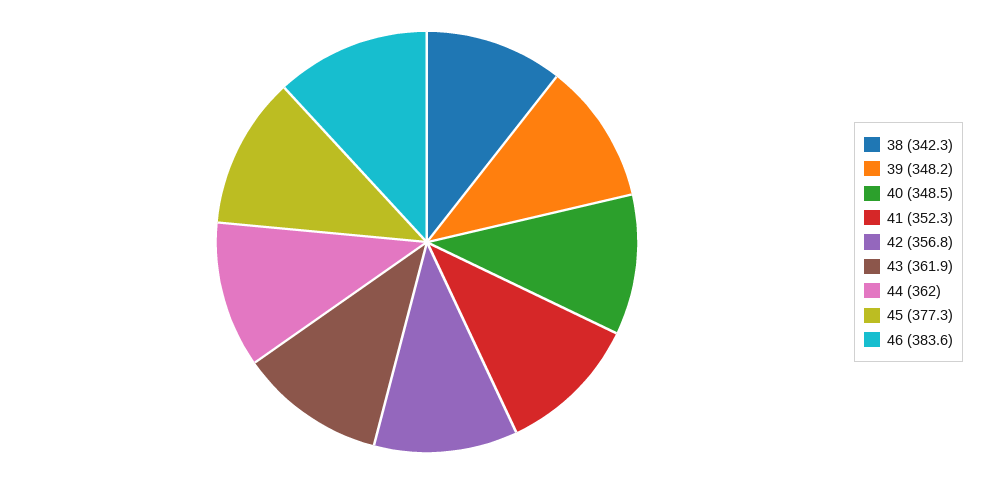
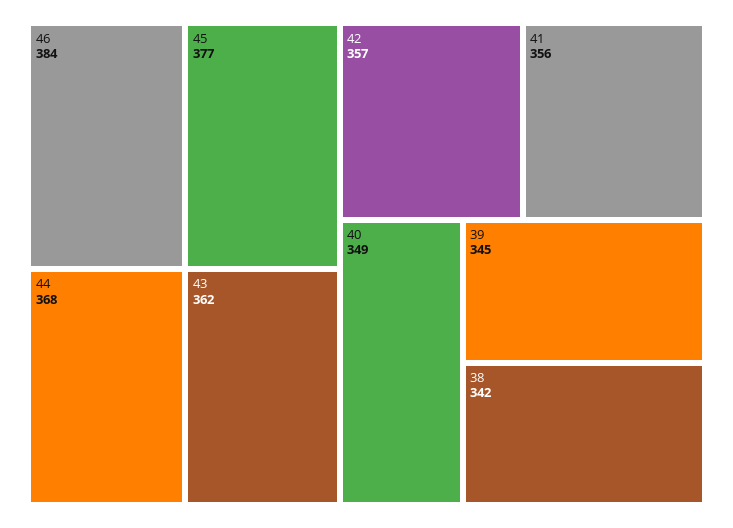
39: 348.2 -> 345
41: 352.3 -> 356
44: 362 -> 368

